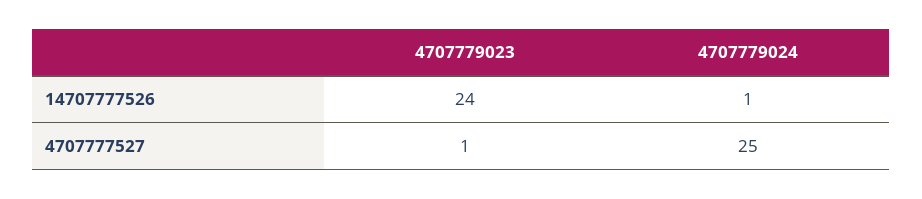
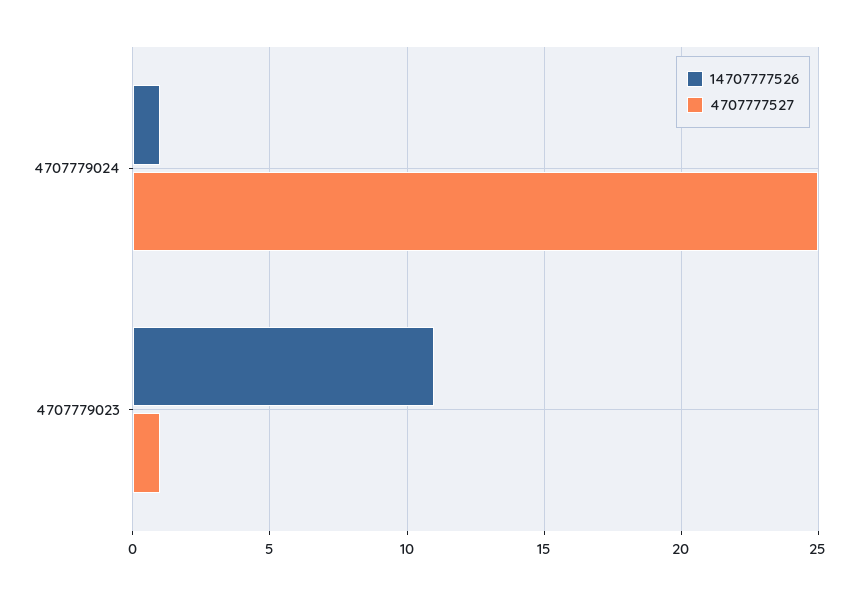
14707777526, 4707779023: 24 -> 11

